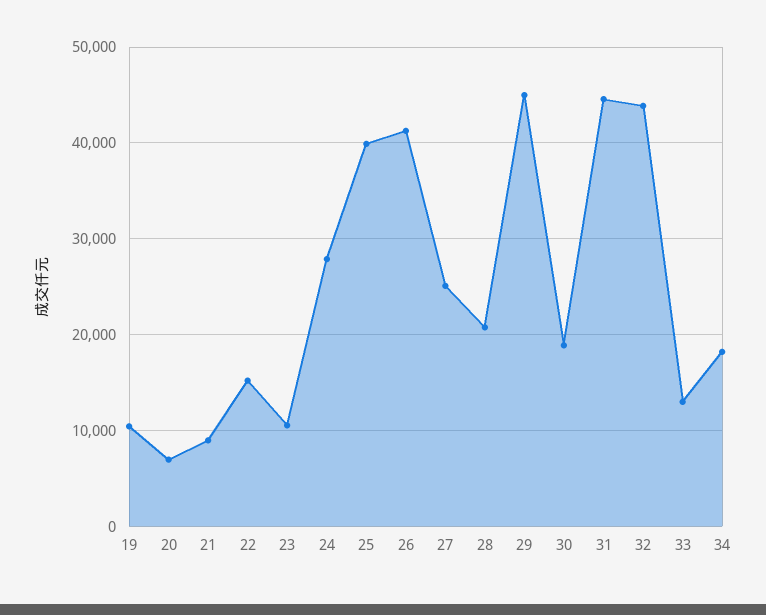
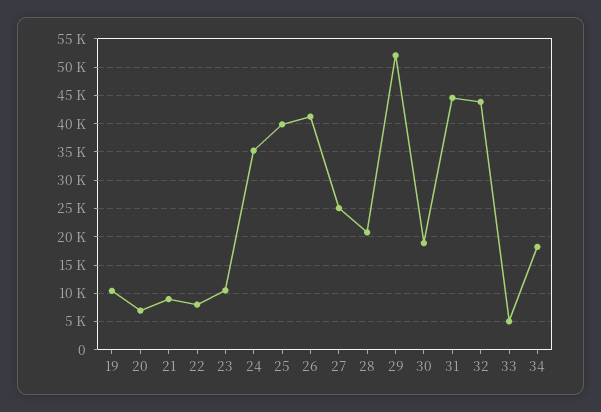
22: 15000 -> 7500
24: 28000 -> 35000
29: 45000 -> 52500
33: 13000 -> 5000

